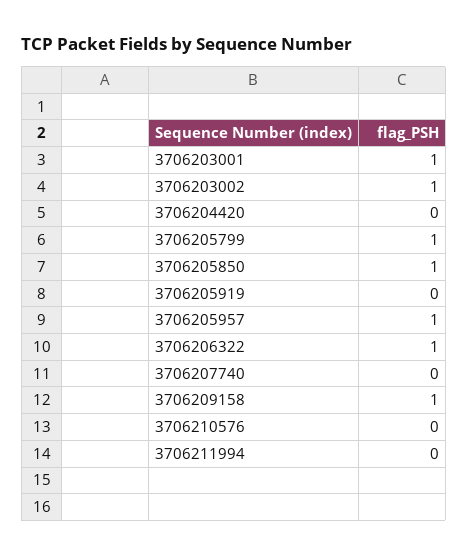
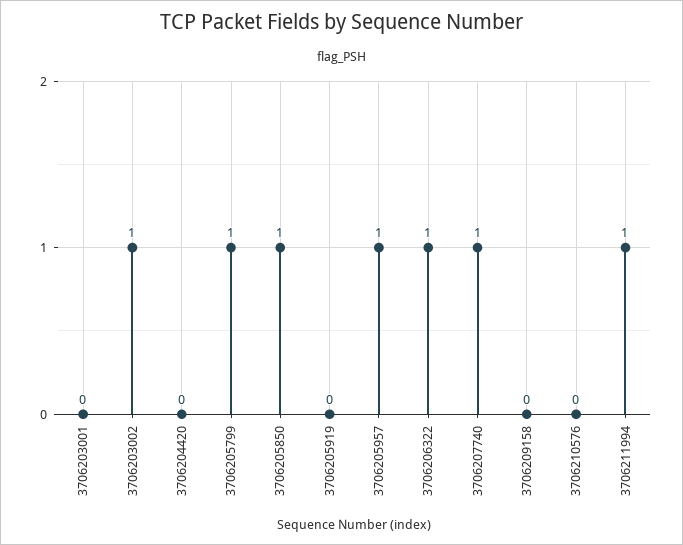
3706203001: 1 -> 0
3706207740: 0 -> 1
3706209158: 1 -> 0
3706211994: 0 -> 1

